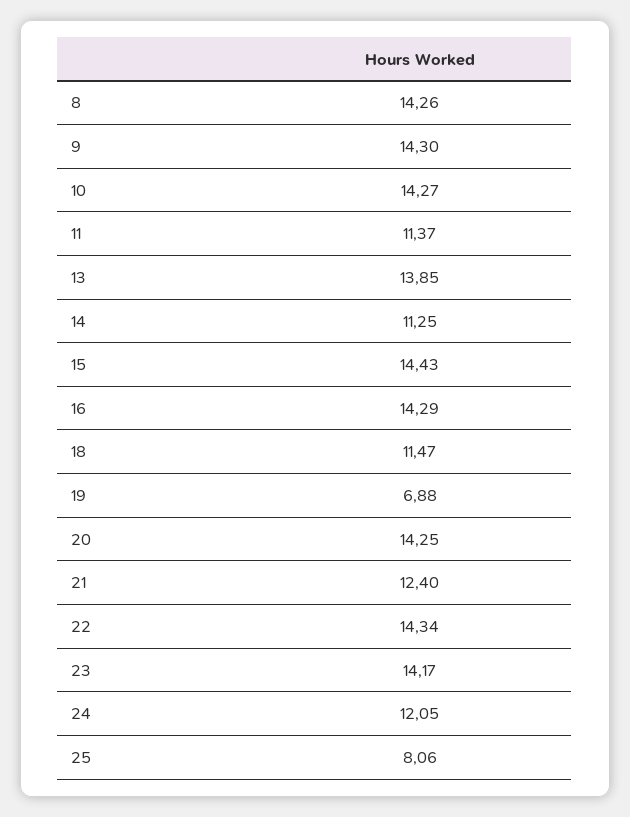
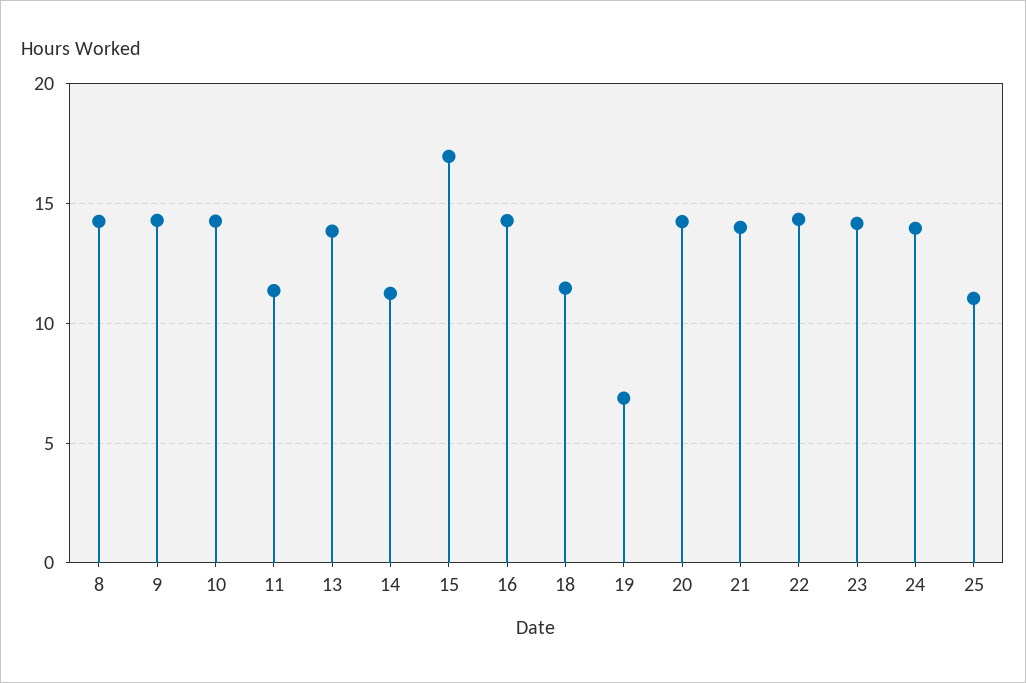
15: 14.43 -> 17
21: 12.4 -> 14
24: 12.05 -> 14
25: 8.06 -> 11

